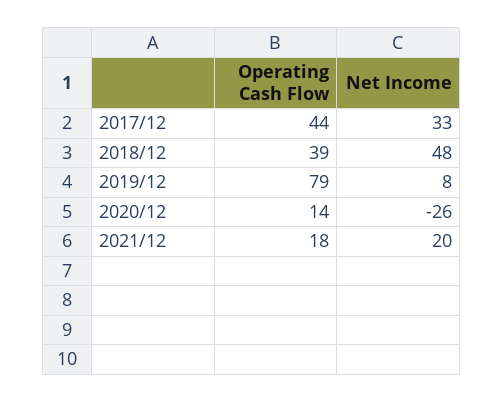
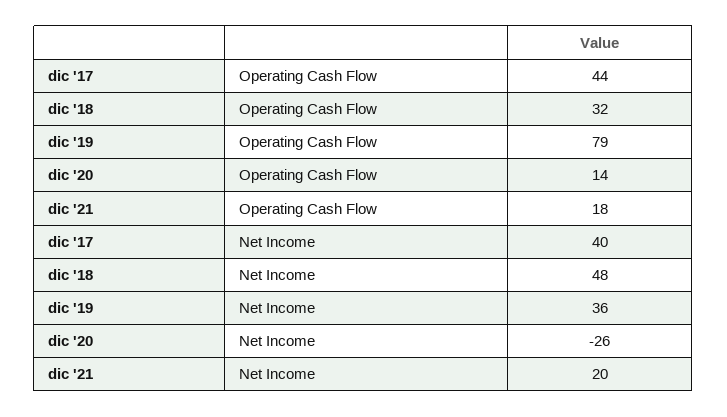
Net Income, 2017/12: 33 -> 40
Operating Cash Flow, 2018/12: 39 -> 32
Net Income, 2019/12: 8 -> 36

